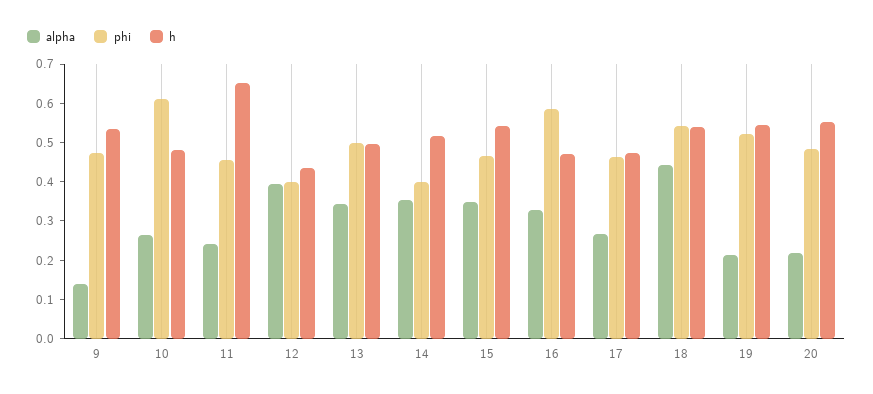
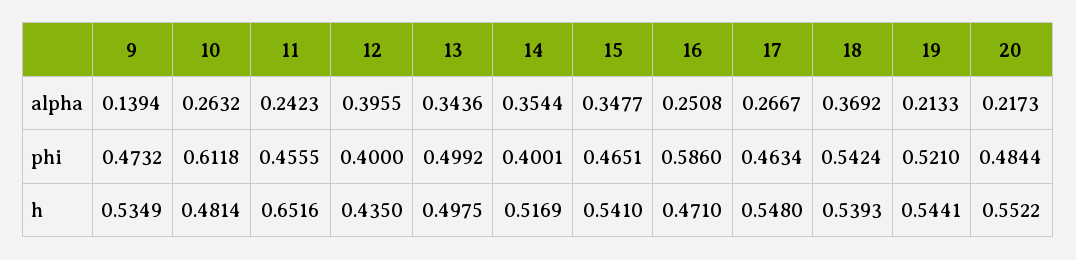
alpha, 16: 0.325 -> 0.2508
h, 17: 0.475 -> 0.548
alpha, 18: 0.45 -> 0.3692

